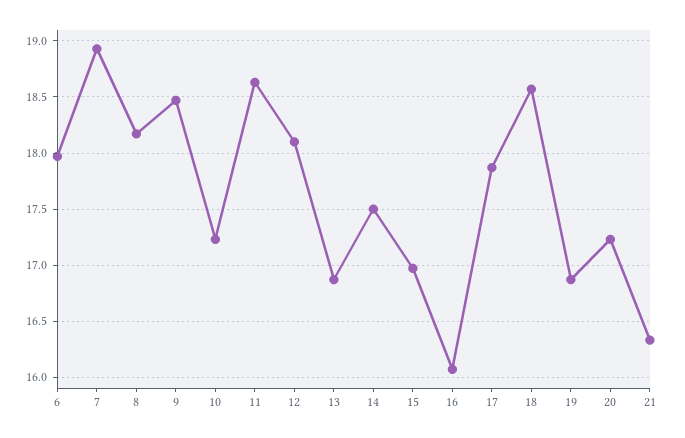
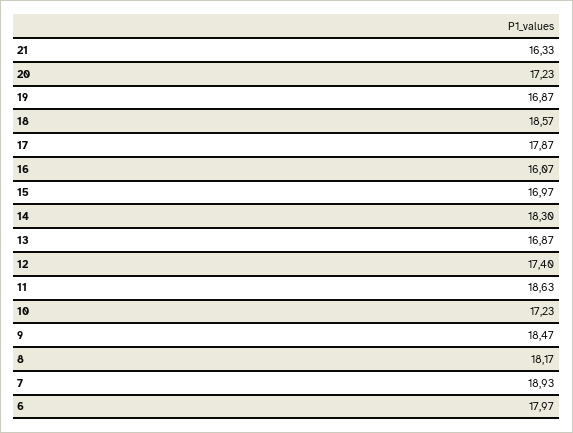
12: 18.1 -> 17.4
14: 17.5 -> 18.3

